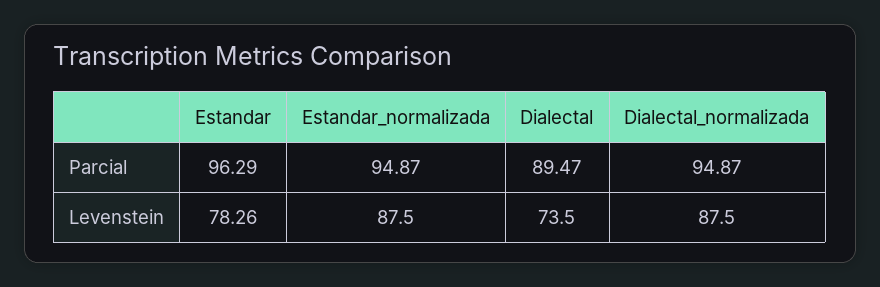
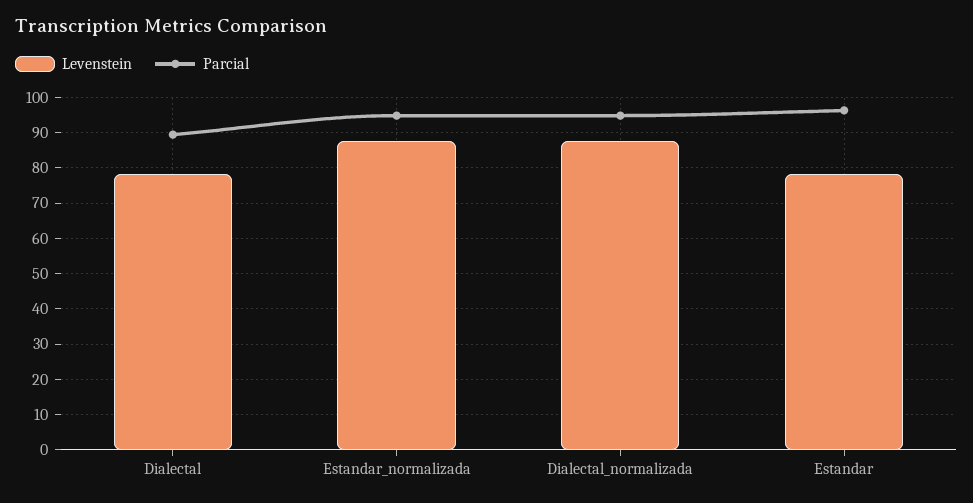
Levenstein, Dialectal: 73.5 -> 78

